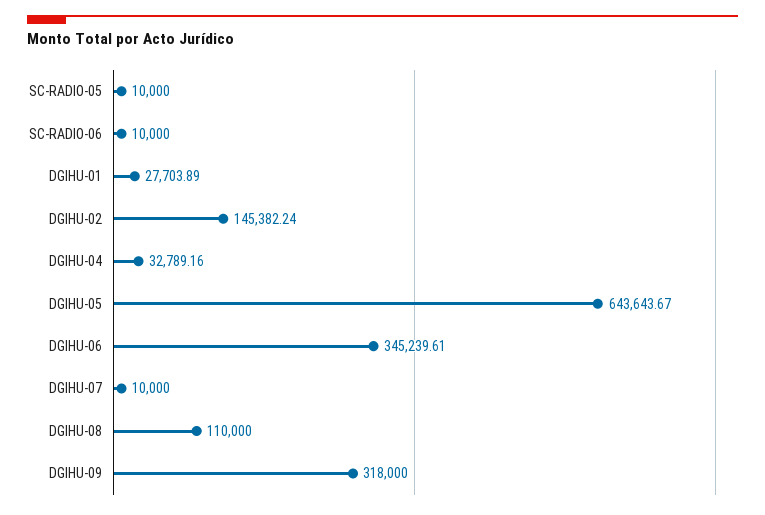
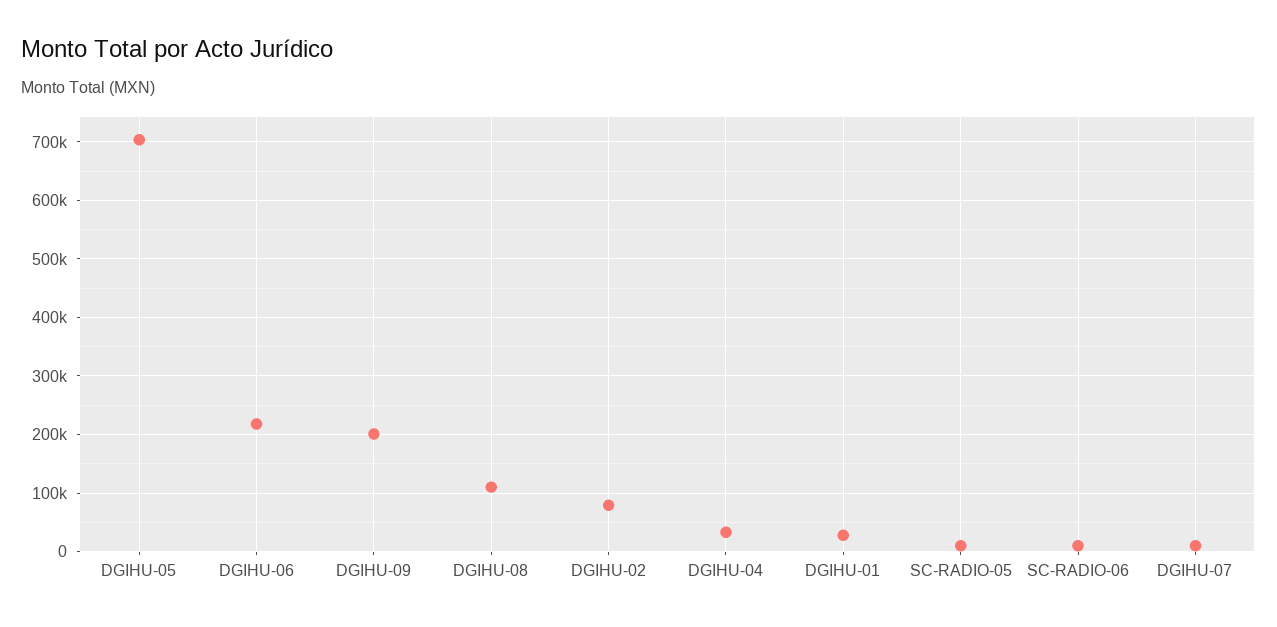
DGIHU-02: 145382.24 -> 80000
DGIHU-05: 643643.67 -> 700000
DGIHU-06: 345239.61 -> 220000
DGIHU-09: 318000 -> 200000

